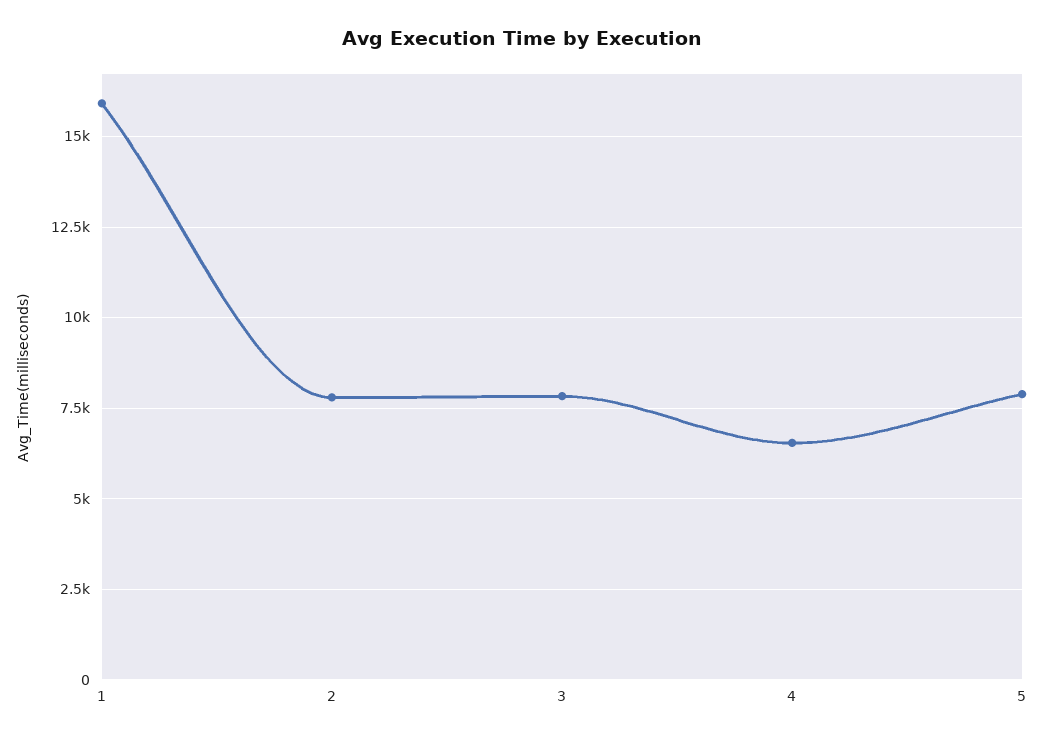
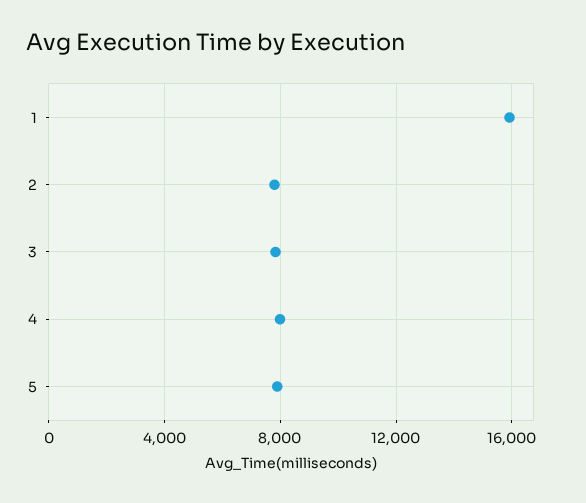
4: 6500 -> 8000

